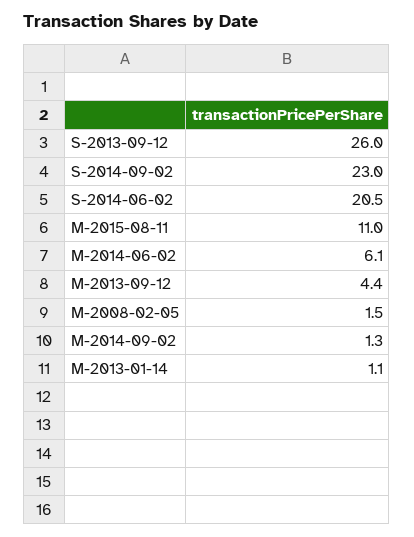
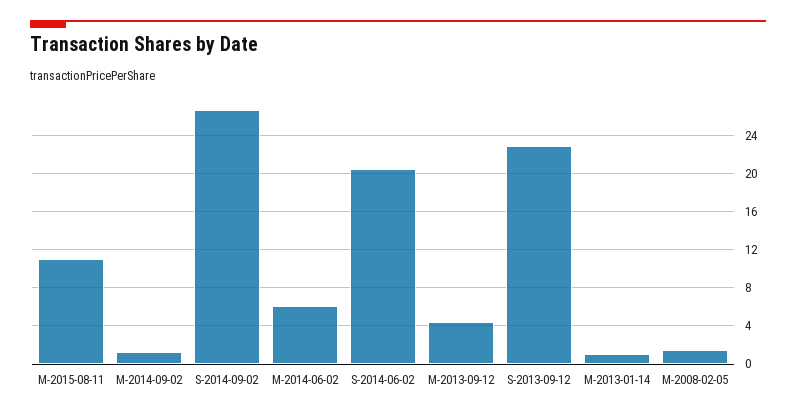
S-2013-09-12: 26 -> 23
S-2014-09-02: 23 -> 27

